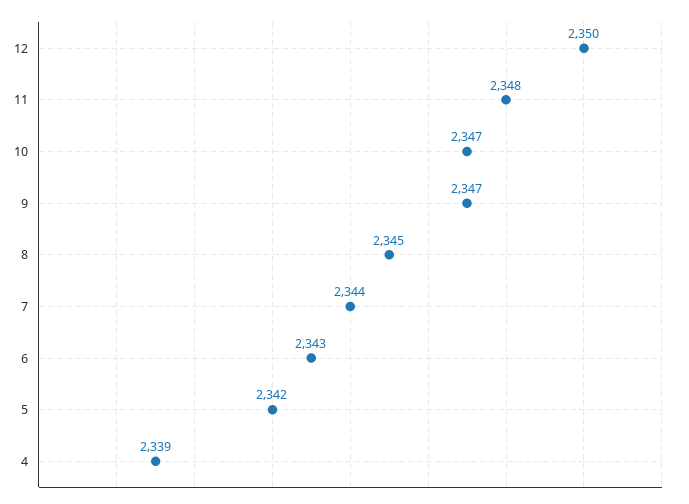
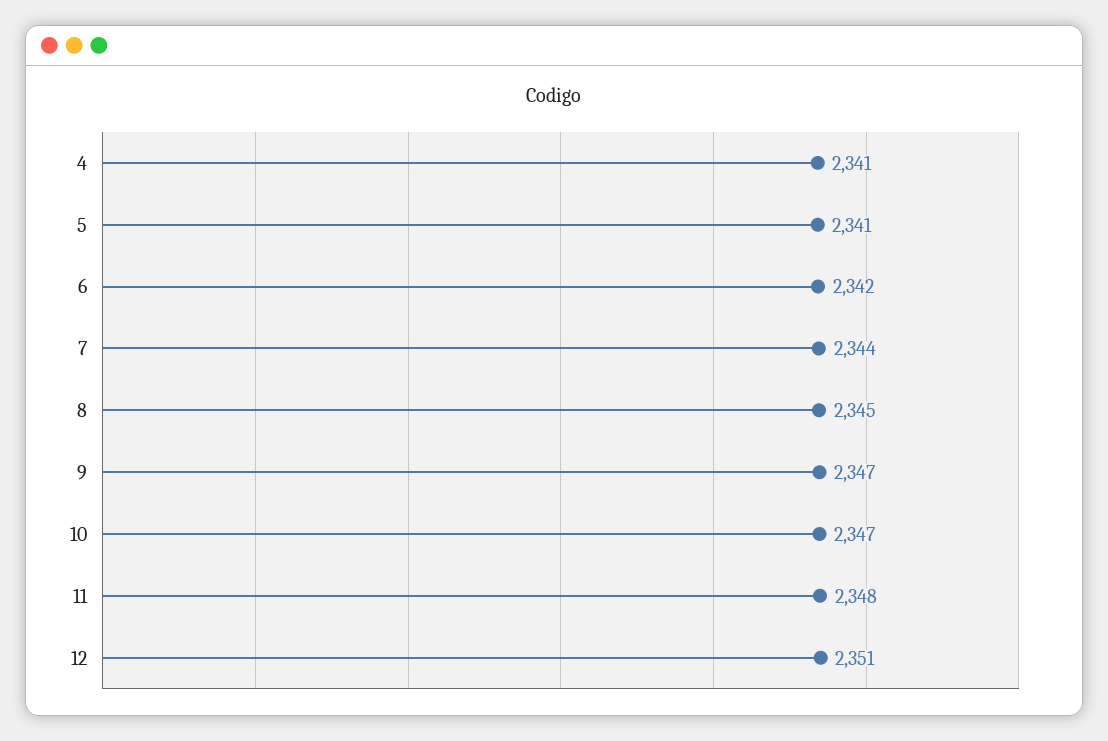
12: 2350 -> 2351
6: 2343 -> 2342
5: 2342 -> 2341
4: 2339 -> 2341

